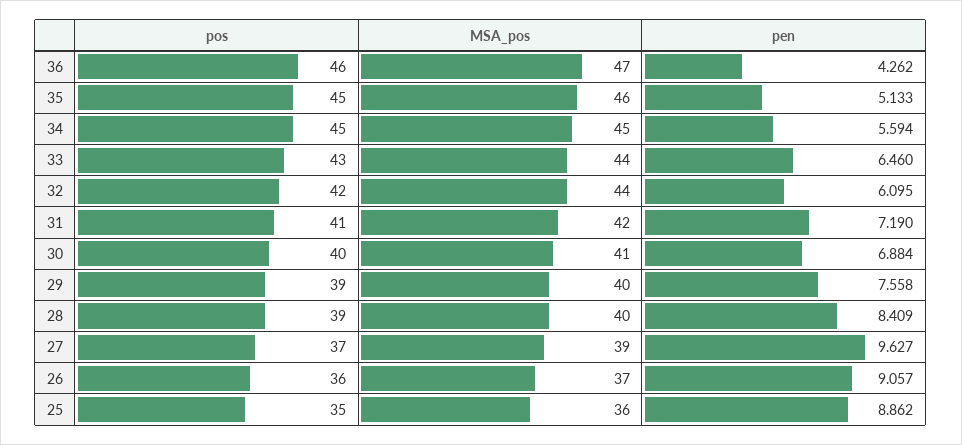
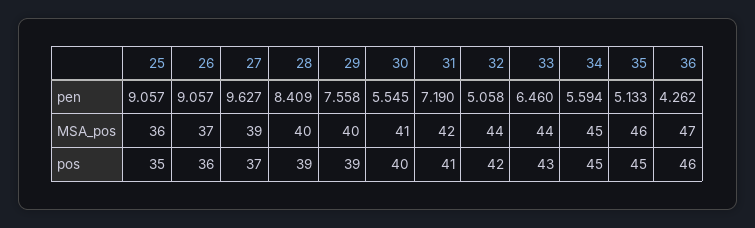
pen, 32: 6.095 -> 5.058
pen, 30: 6.884 -> 5.545
pen, 25: 8.862 -> 9.057

